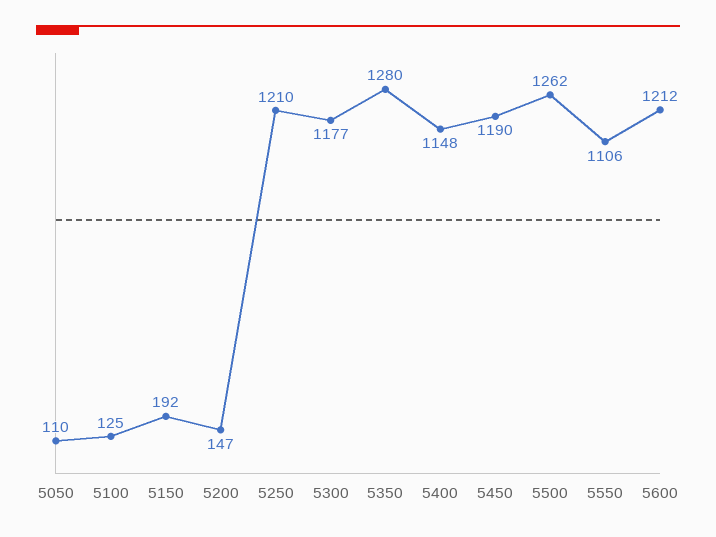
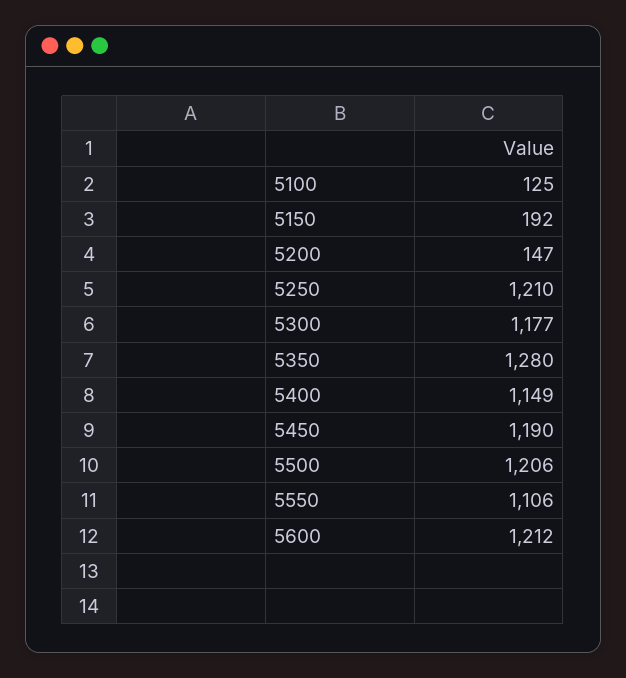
5050: 110 -> none
5400: 1148 -> 1149
5500: 1262 -> 1206

